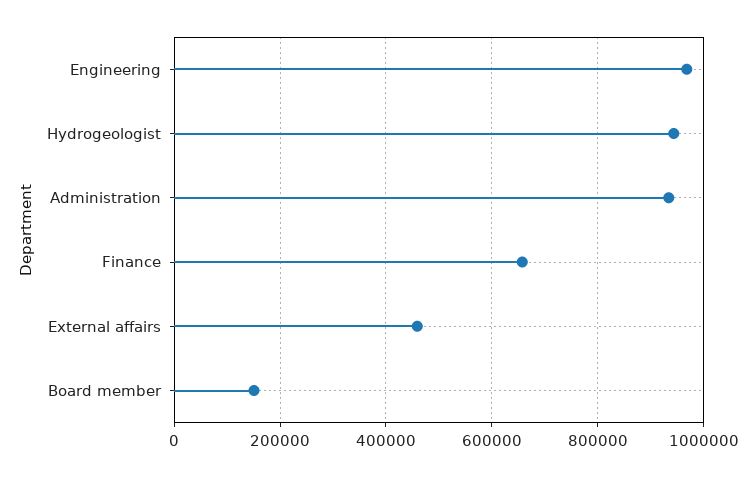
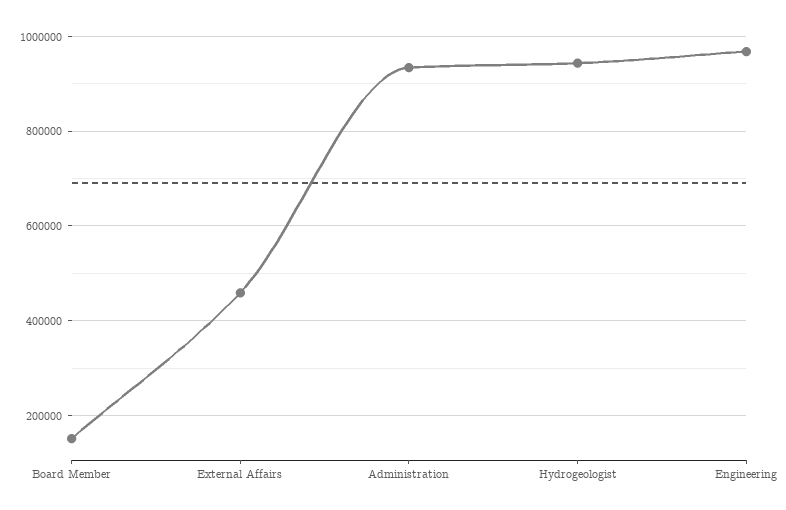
Finance: 660000 -> none

